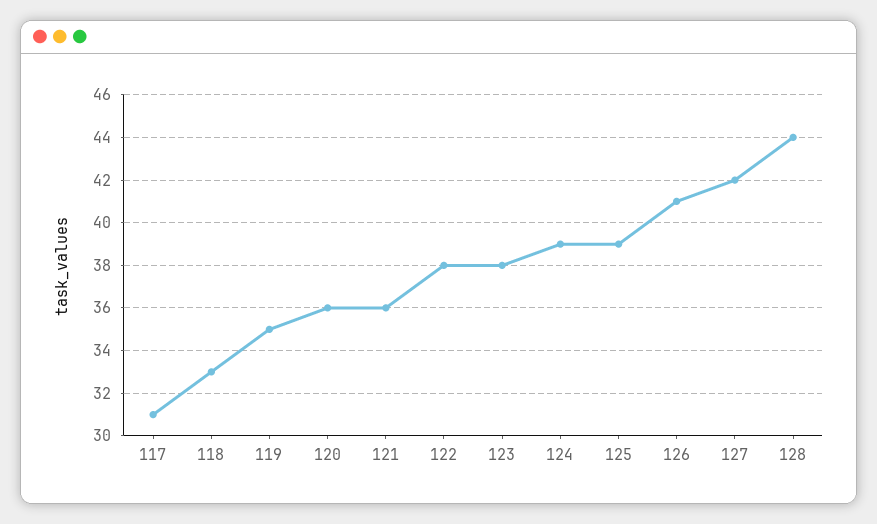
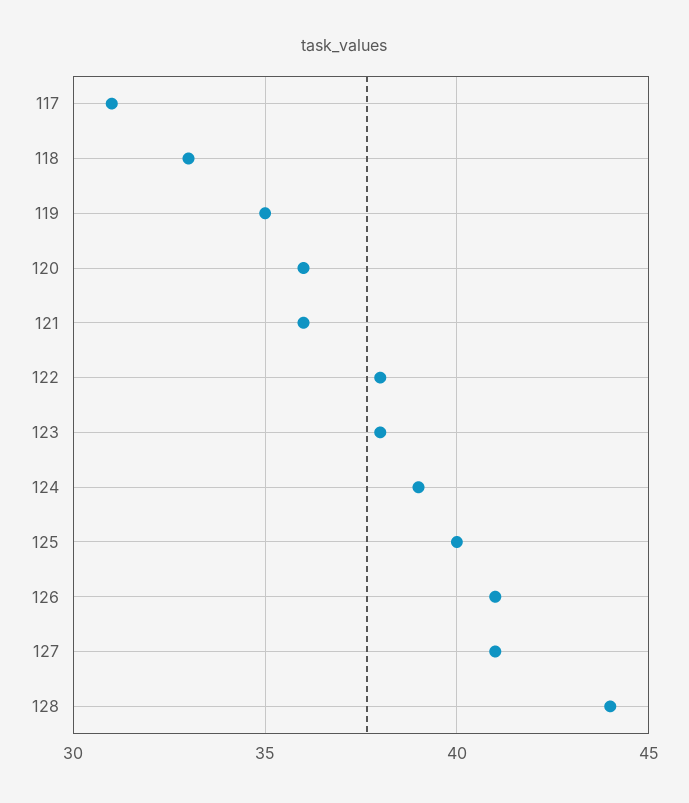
125: 39 -> 40
127: 42 -> 41

